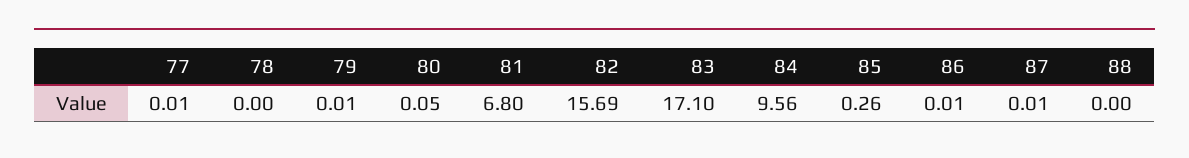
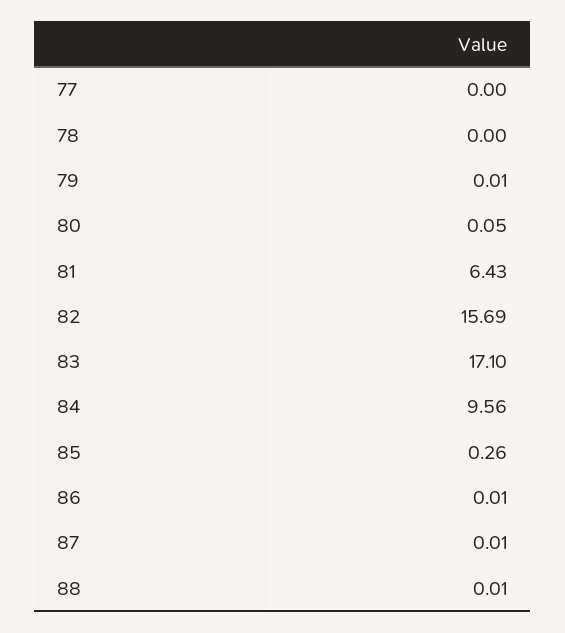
77: 0.01 -> 0
81: 6.8 -> 6.43
88: 0 -> 0.01

